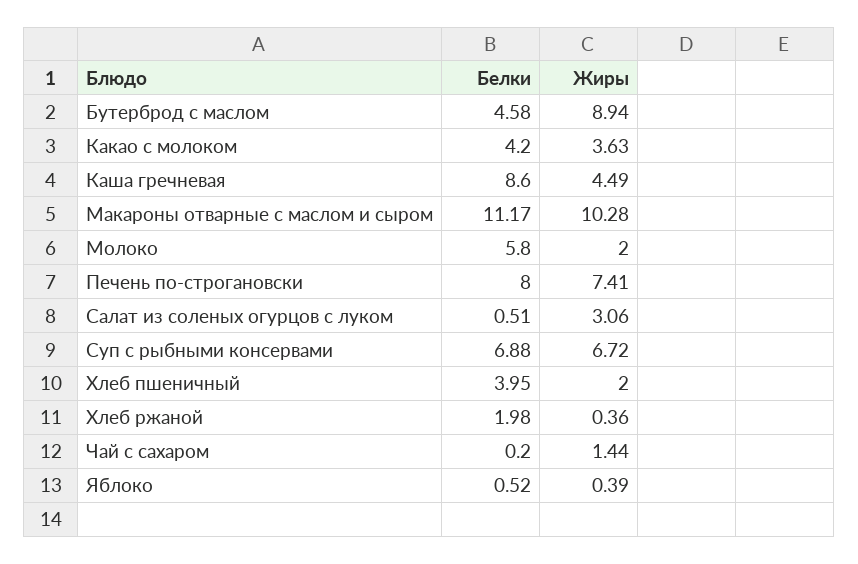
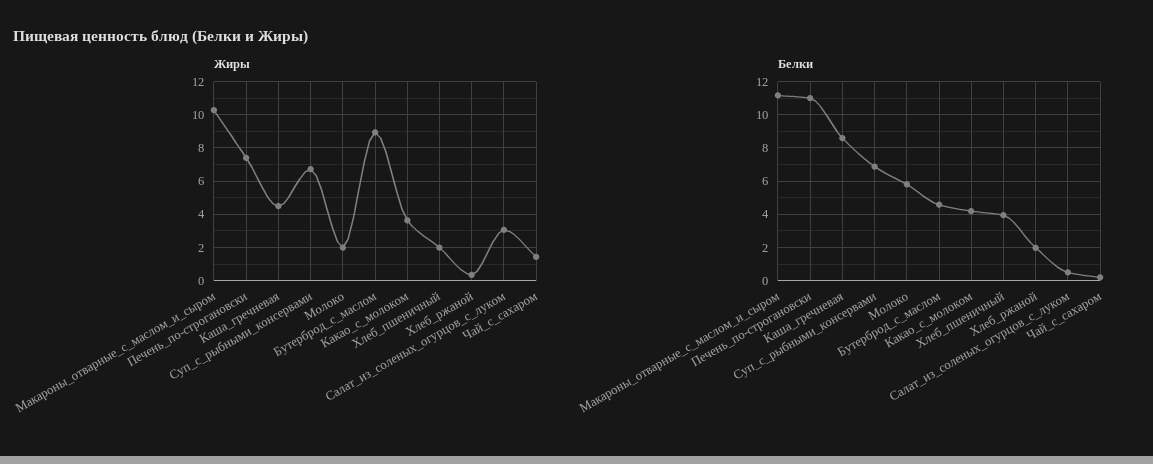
Белки, Печень по-строгановски: 8 -> 11
Белки, Яблоко: 0.52 -> none
Жиры, Яблоко: 0.39 -> none

